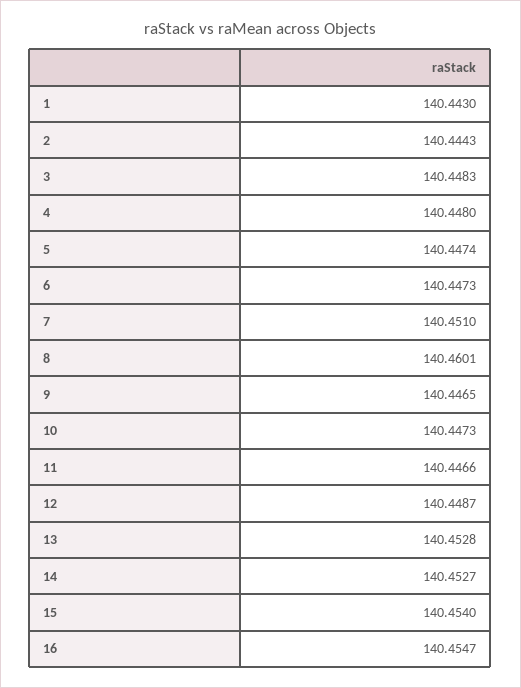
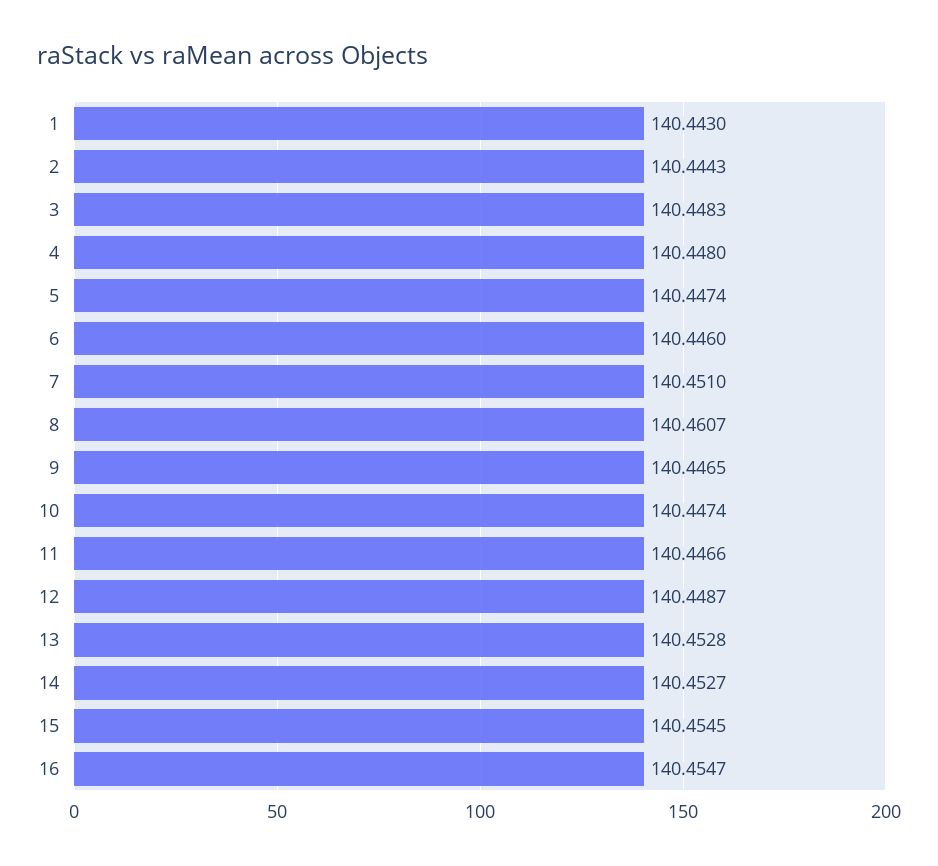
6: 140.4473 -> 140.446
8: 140.4601 -> 140.4607
10: 140.4473 -> 140.4474
15: 140.454 -> 140.4545

